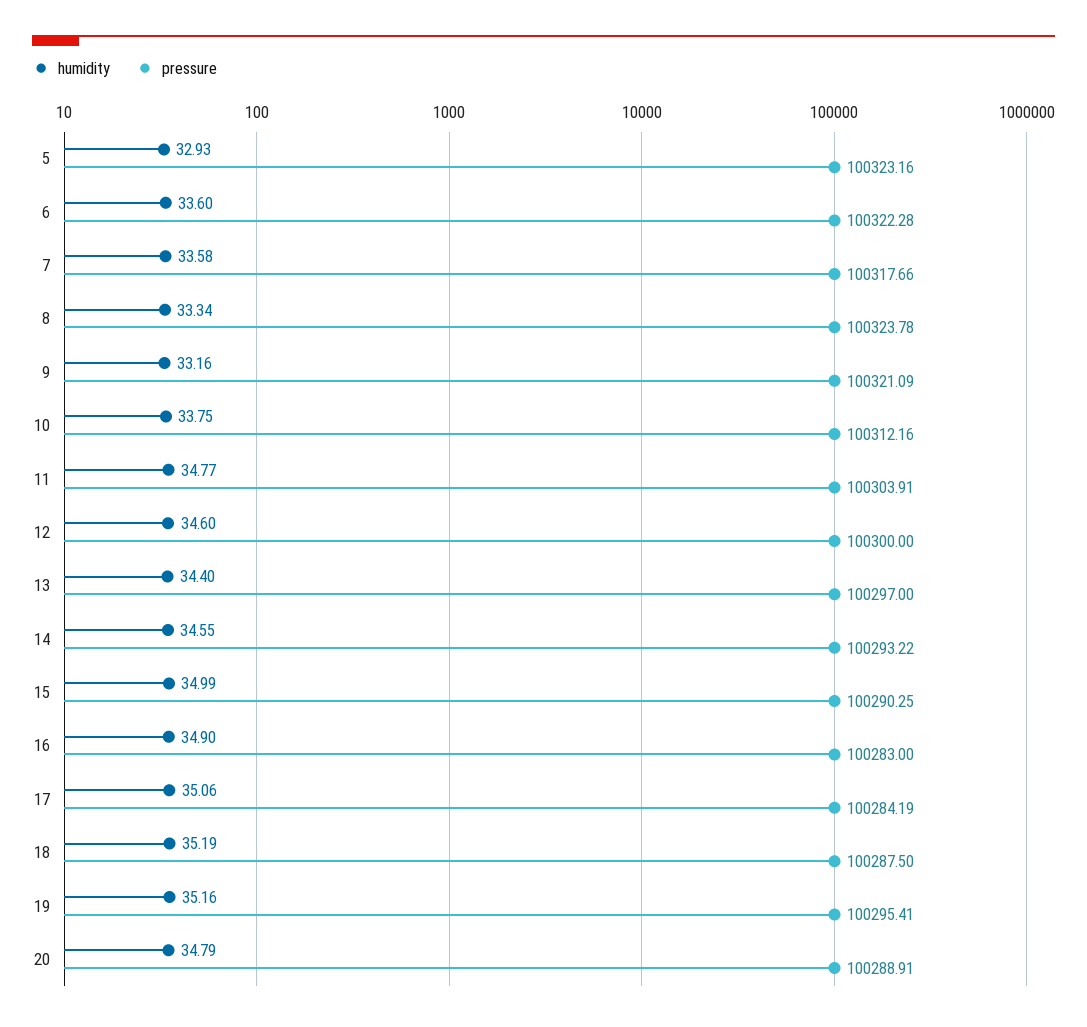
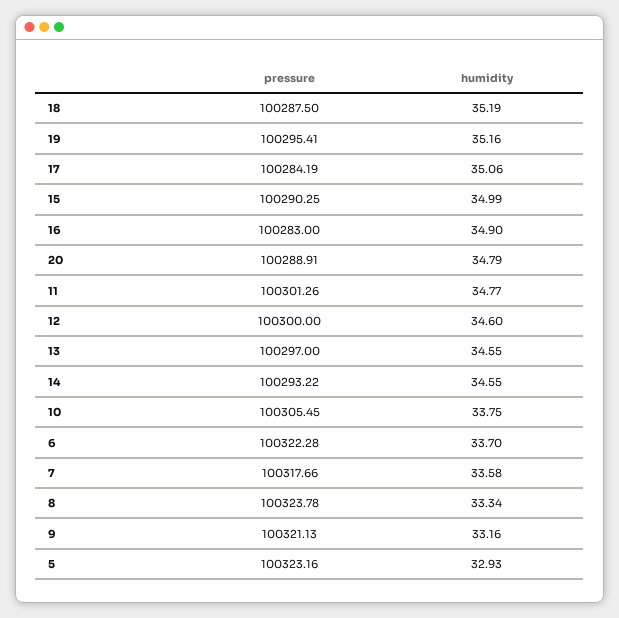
humidity, 6: 33.6 -> 33.7
pressure, 9: 100321.09 -> 100321.13
pressure, 10: 100312.16 -> 100305.45
pressure, 11: 100303.91 -> 100301.26
humidity, 13: 34.4 -> 34.55

